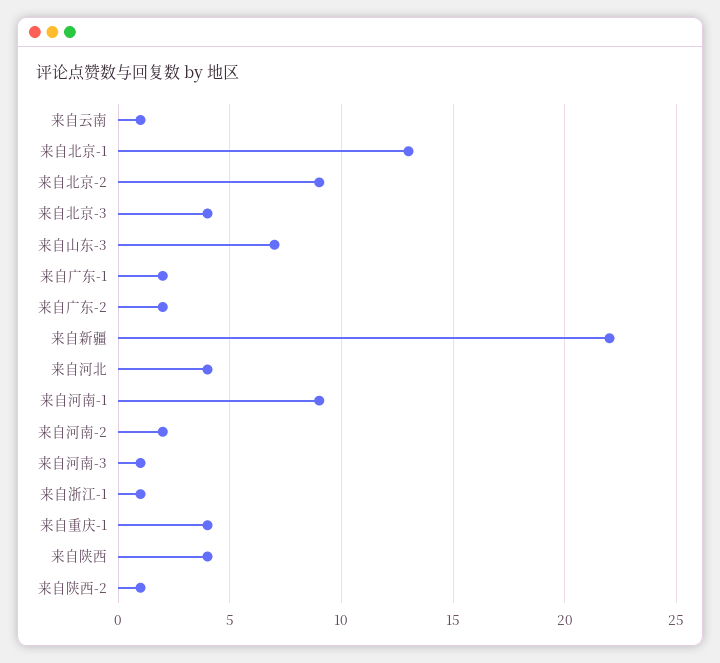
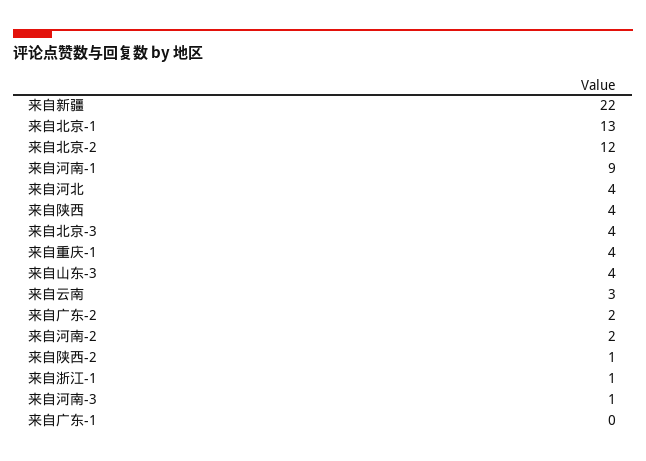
来自云南: 1 -> 3
来自北京-2: 9 -> 12
来自山东-3: 7 -> 4
来自广东-1: 2 -> 0

